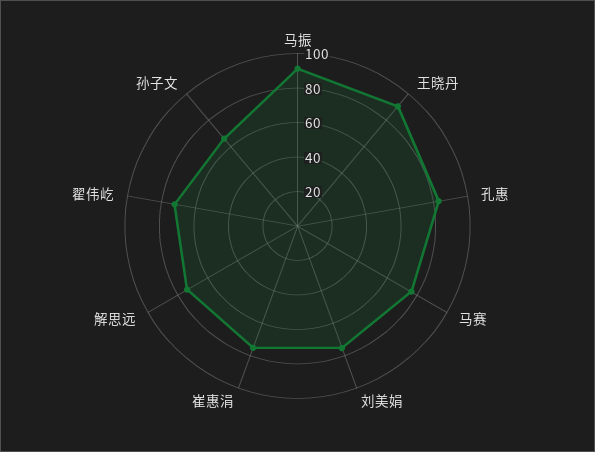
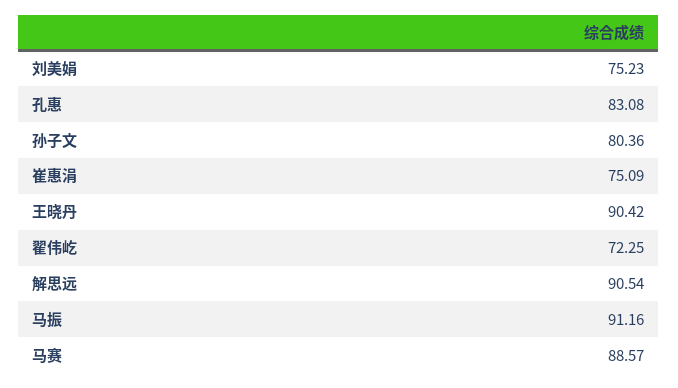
马赛: 75 -> 88.57
解思远: 75 -> 90.54
孙子文: 65 -> 80.36

